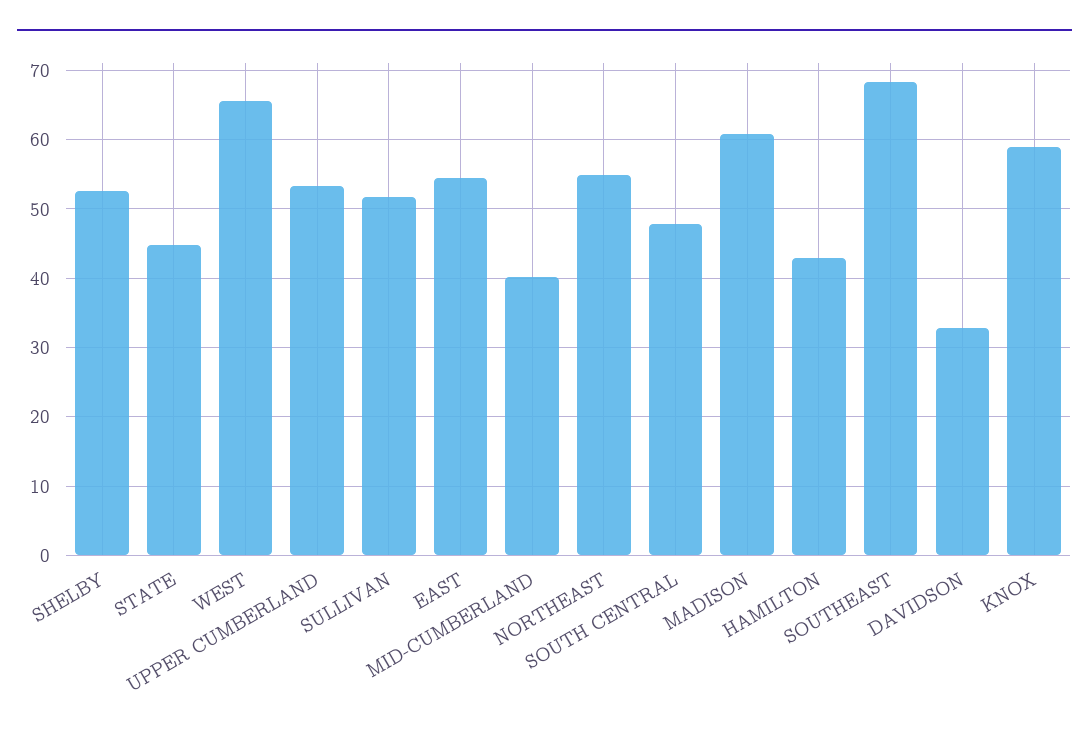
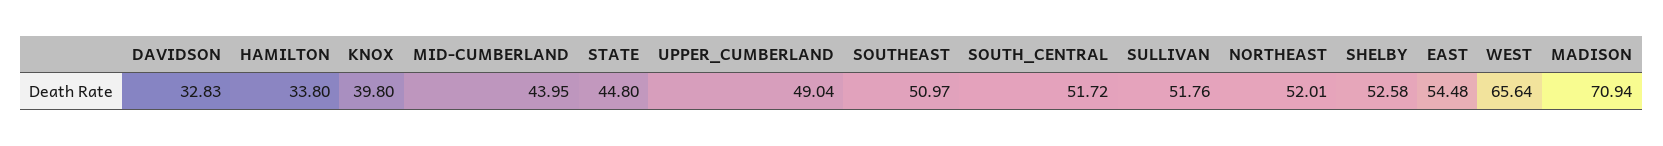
UPPER CUMBERLAND: 53 -> 49.04
MID-CUMBERLAND: 40 -> 43.95
NORTHEAST: 55 -> 52.01
SOUTH CENTRAL: 48 -> 51.72
MADISON: 61 -> 70.94
HAMILTON: 43 -> 33.8
SOUTHEAST: 68 -> 50.97
KNOX: 59 -> 39.8

